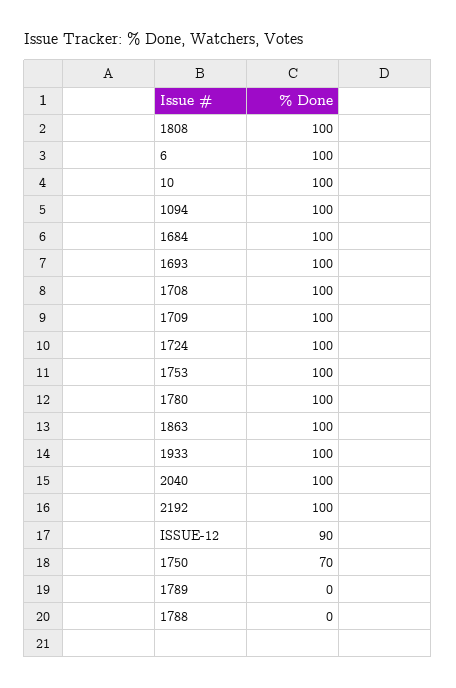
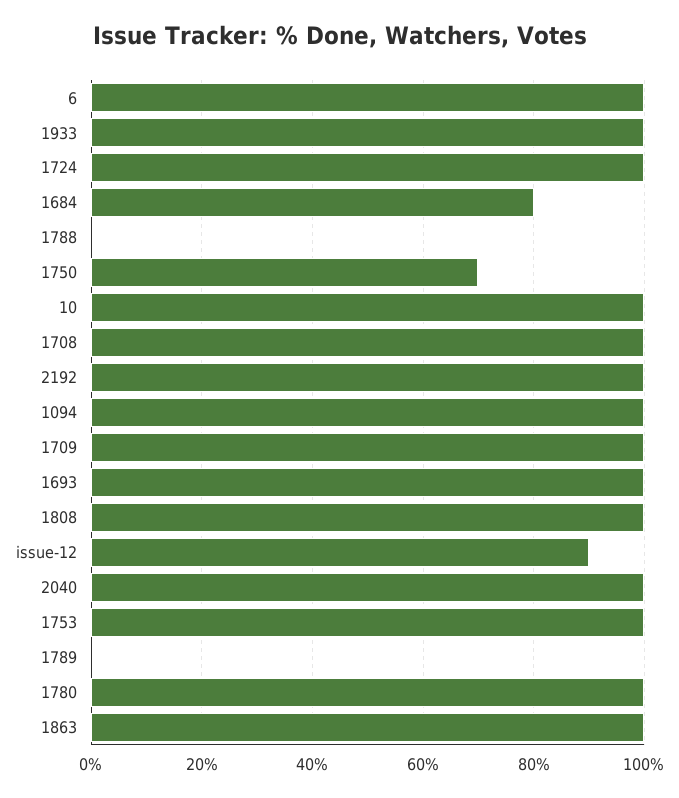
1684: 100 -> 80

